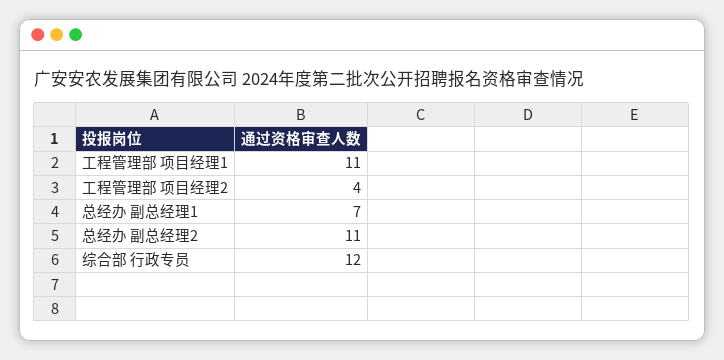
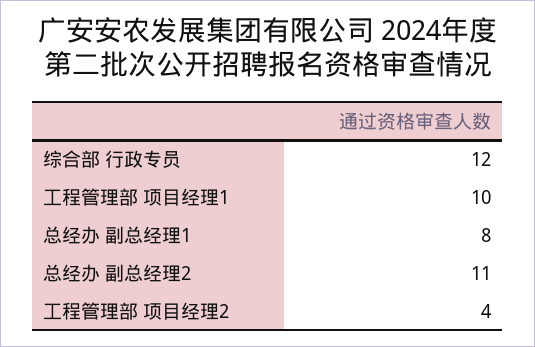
工程管理部 项目经理1: 11 -> 10
总经办 副总经理1: 7 -> 8

